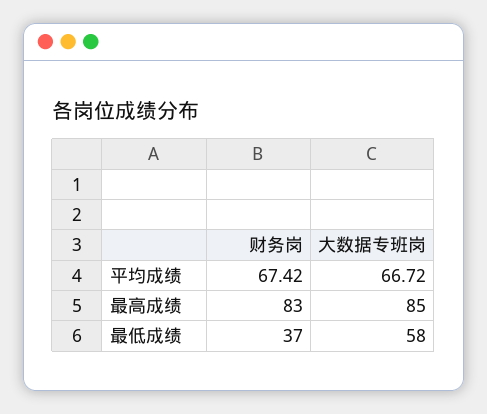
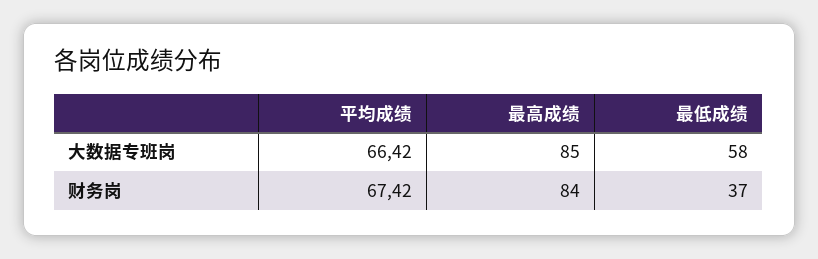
大数据专班岗, 平均成绩: 66.72 -> 66.42
财务岗, 最高成绩: 83 -> 84

